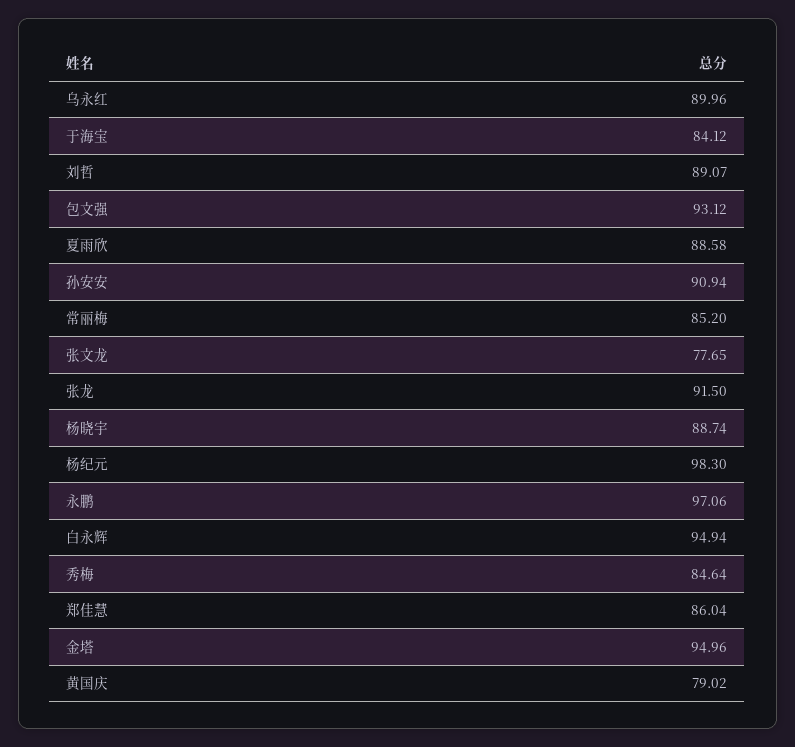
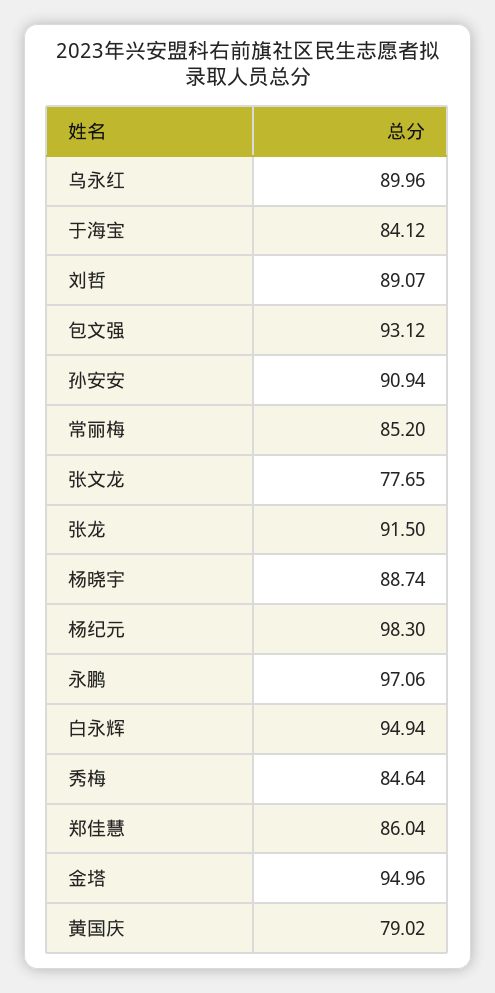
夏雨欣: 88.58 -> none

